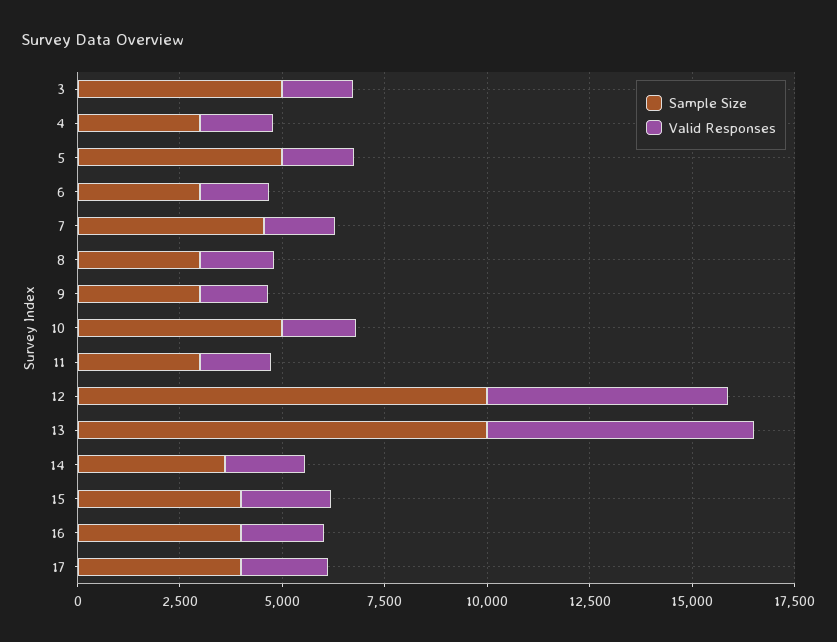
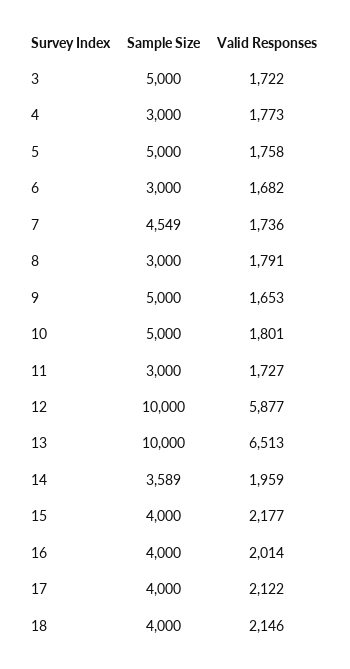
Sample Size, 9: 3000 -> 5000
Sample Size, 18: none -> 4000
Valid Responses, 18: none -> 2146

